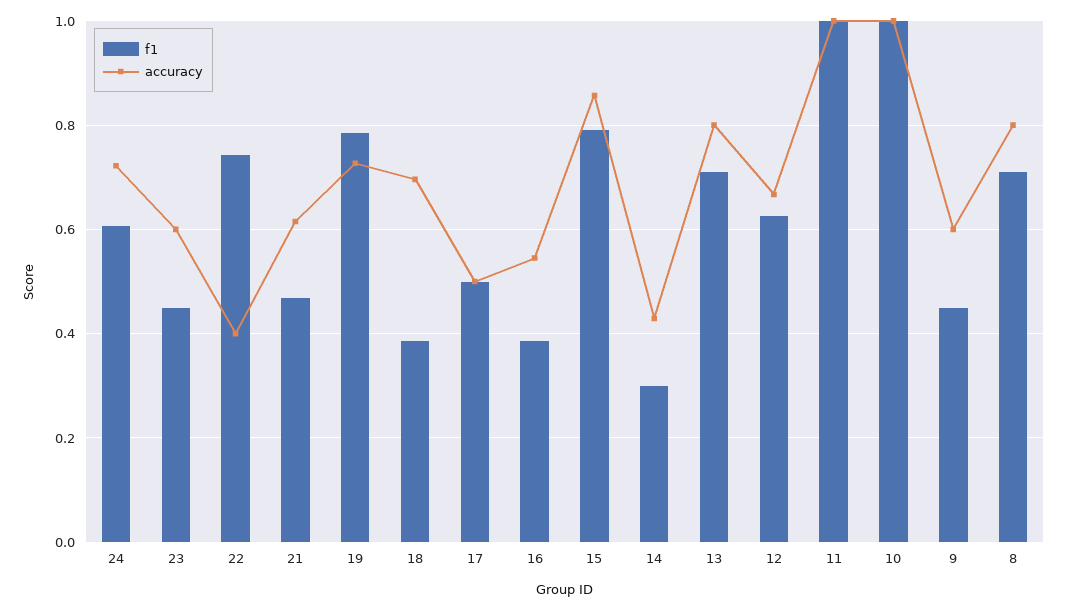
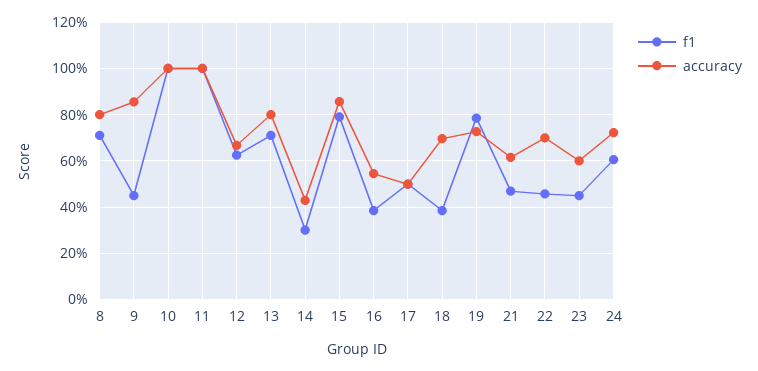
f1, 22: 0.74 -> 0.45
accuracy, 22: 0.4 -> 0.7
accuracy, 9: 0.6 -> 0.85

